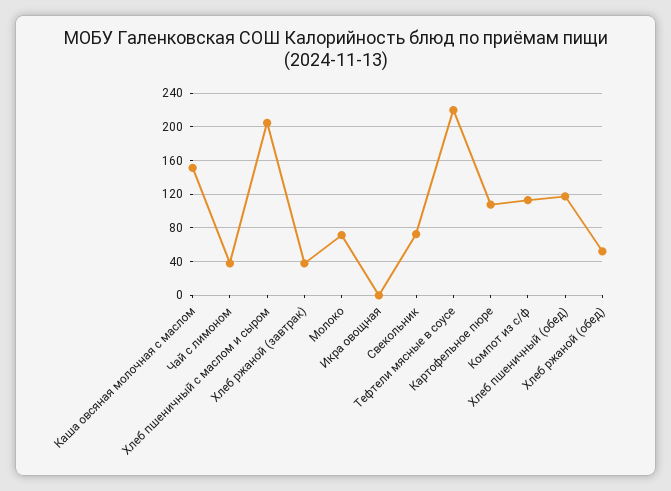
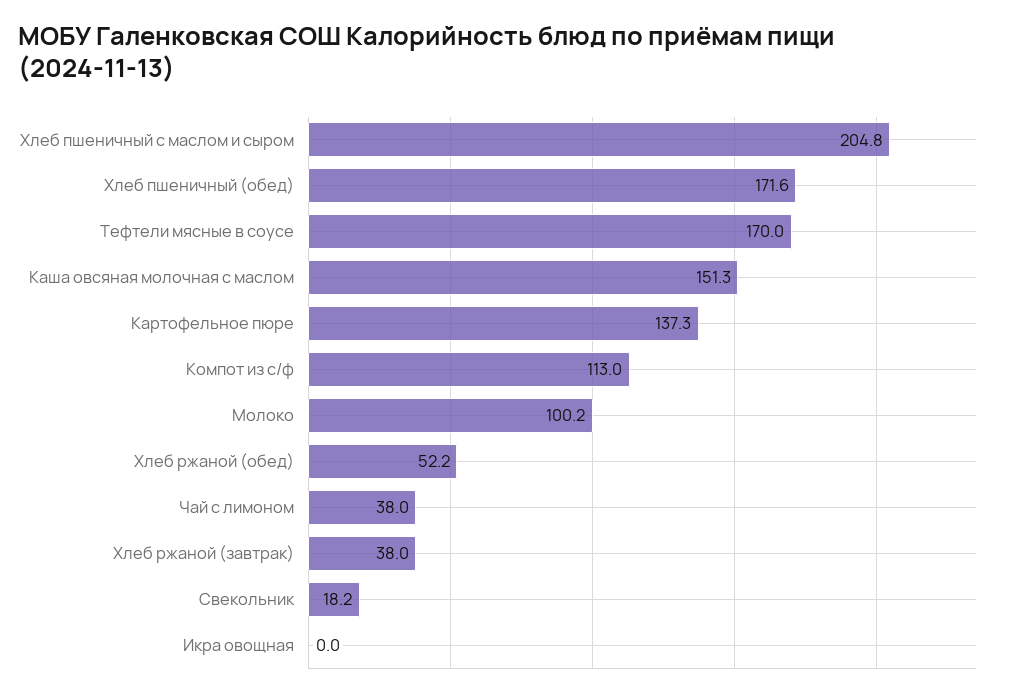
Молоко: 70 -> 100.2
Свекольник: 70 -> 18.2
Тефтели мясные в соусе: 220 -> 170
Картофельное пюре: 110 -> 137.3
Хлеб пшеничный (обед): 120 -> 171.6

